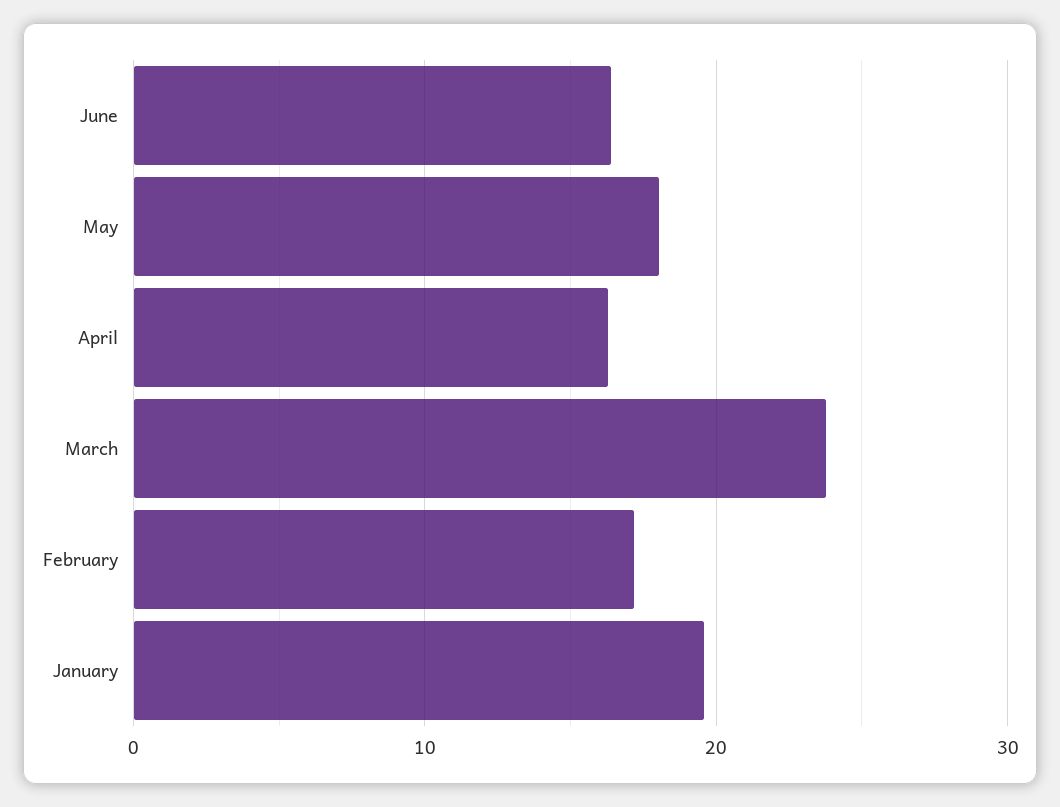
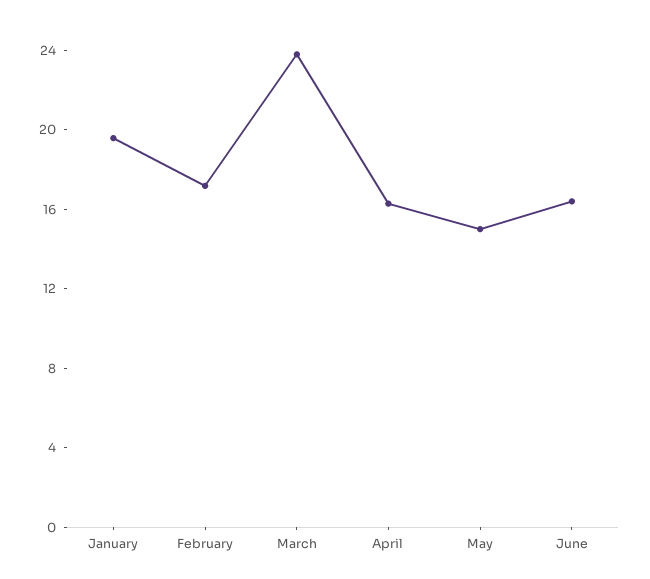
May: 18 -> 15

